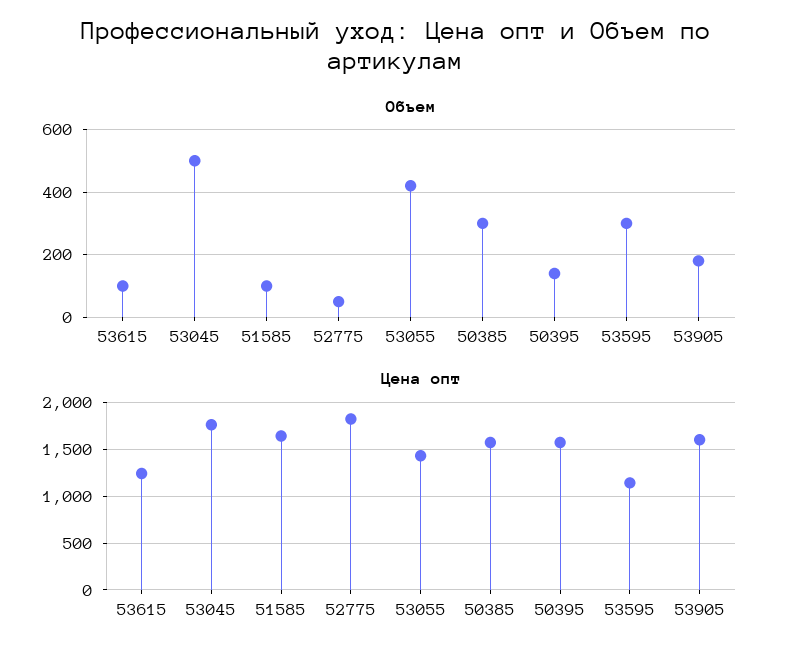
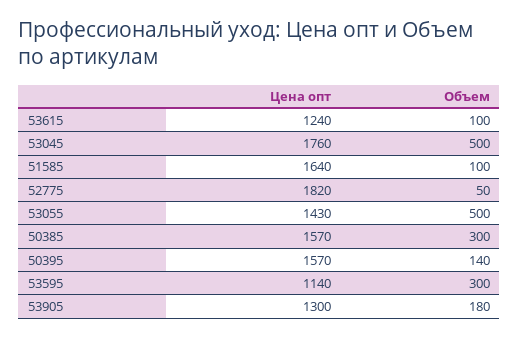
Объем, 53055: 420 -> 500
Цена опт, 53905: 1600 -> 1300

